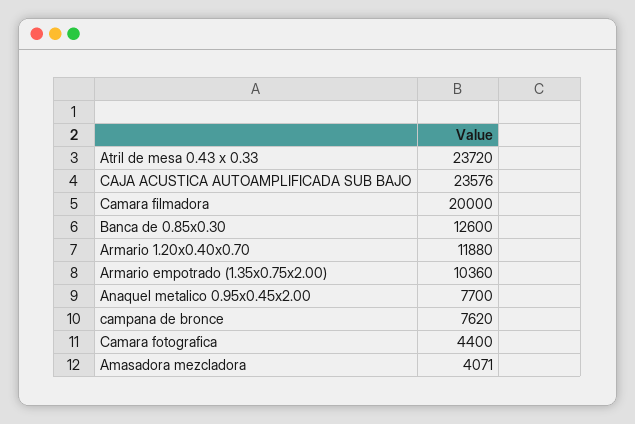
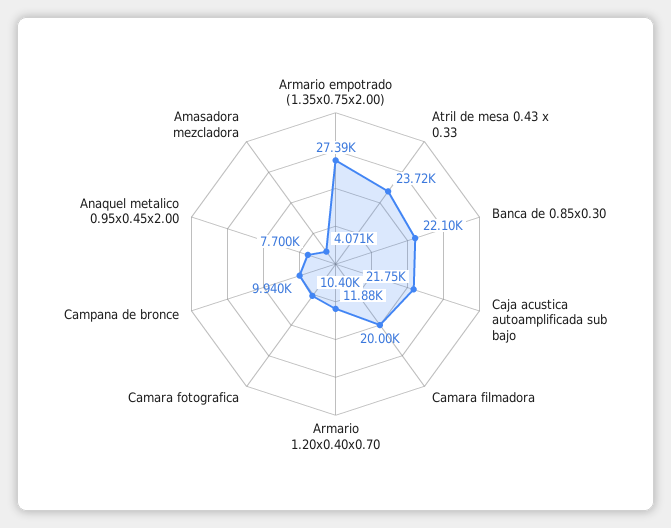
CAJA ACUSTICA AUTOAMPLIFICADA SUB BAJO: 23576 -> 21750
Banca de 0.85x0.30: 12600 -> 22100
Armario empotrado (1.35x0.75x2.00): 10360 -> 27390
campana de bronce: 7620 -> 9940
Camara fotografica: 4400 -> 10400

